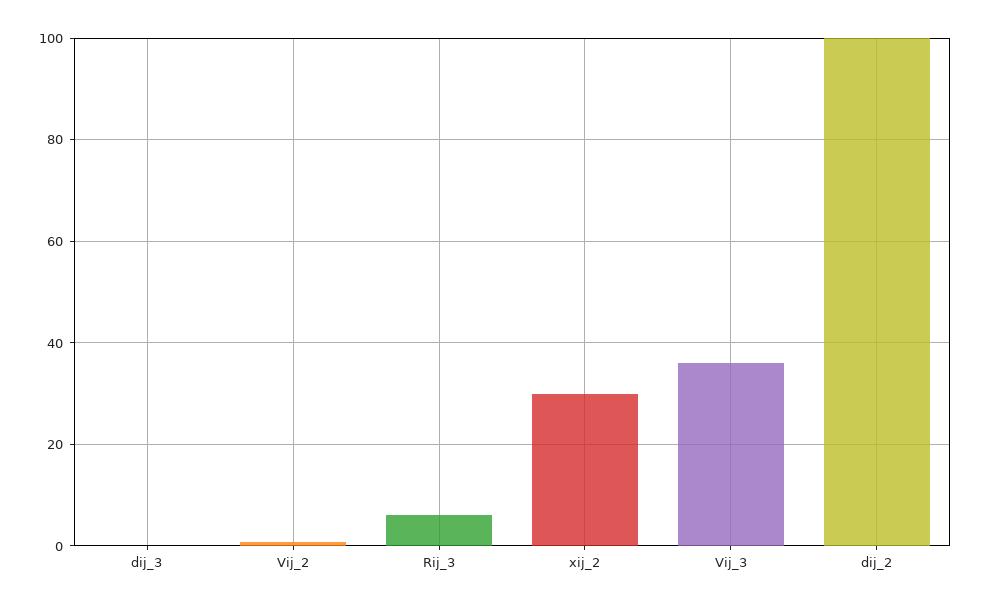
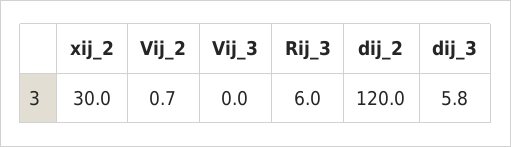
dij_3: 0 -> 5.8
Vij_3: 36 -> 0
dij_2: 100 -> 120

